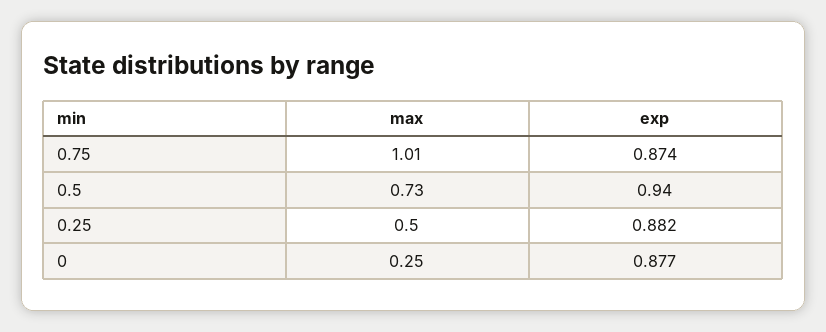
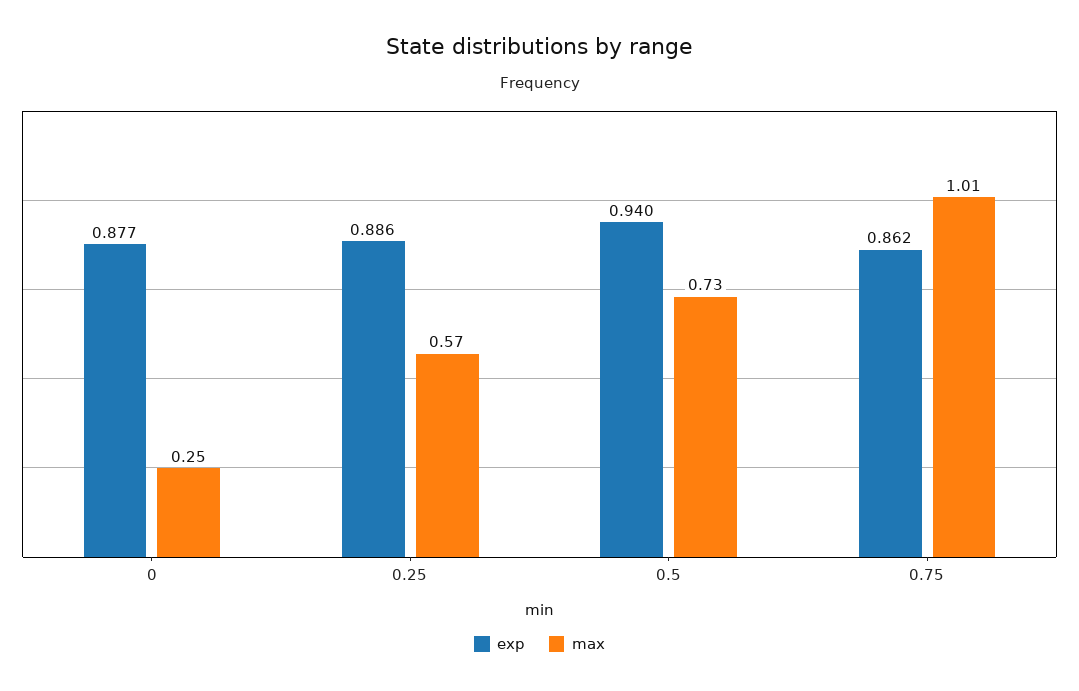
exp, 0.75: 0.874 -> 0.862
max, 0.25: 0.5 -> 0.57
exp, 0.25: 0.882 -> 0.886

